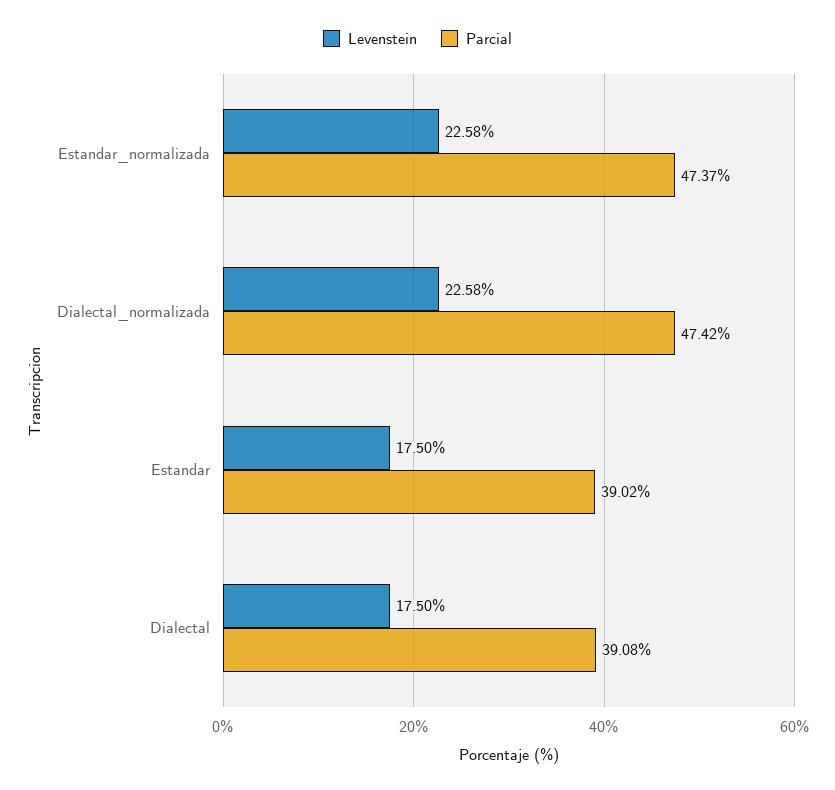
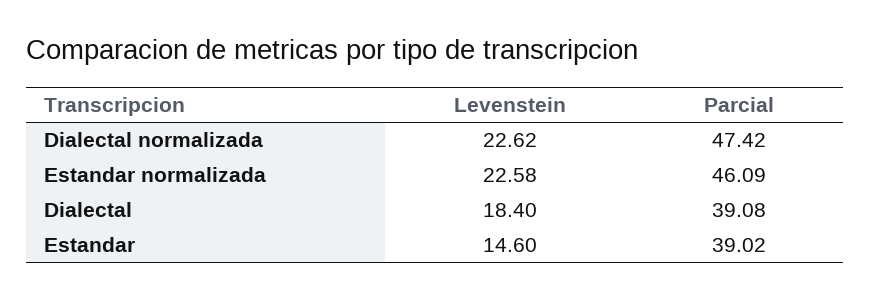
Parcial, Estandar_normalizada: 47.37 -> 46.09
Levenstein, Dialectal_normalizada: 22.58 -> 22.62
Levenstein, Estandar: 17.5 -> 14.6
Levenstein, Dialectal: 17.5 -> 18.4

